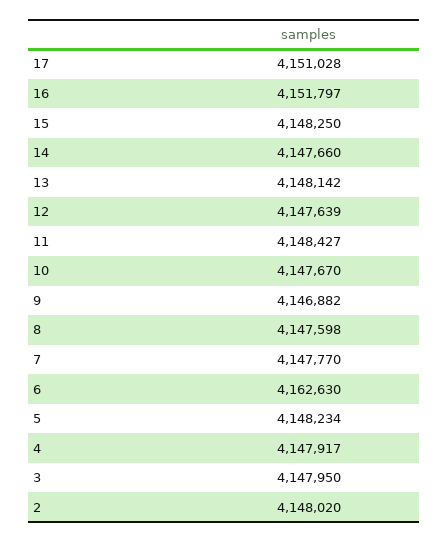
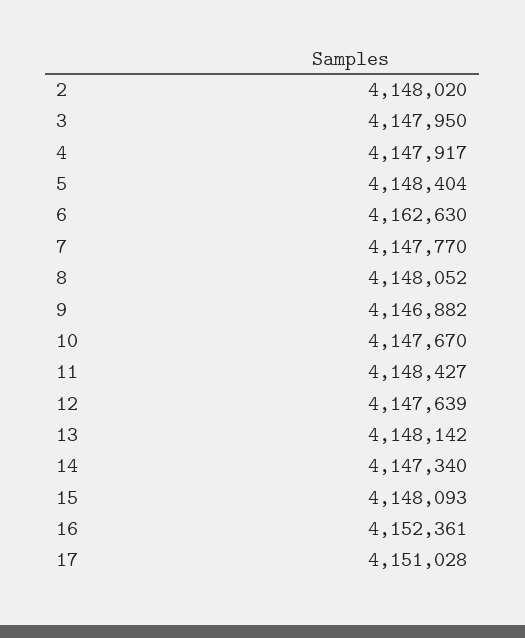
16: 4151797 -> 4152361
15: 4148250 -> 4148093
14: 4147660 -> 4147340
8: 4147598 -> 4148052
5: 4148234 -> 4148404

